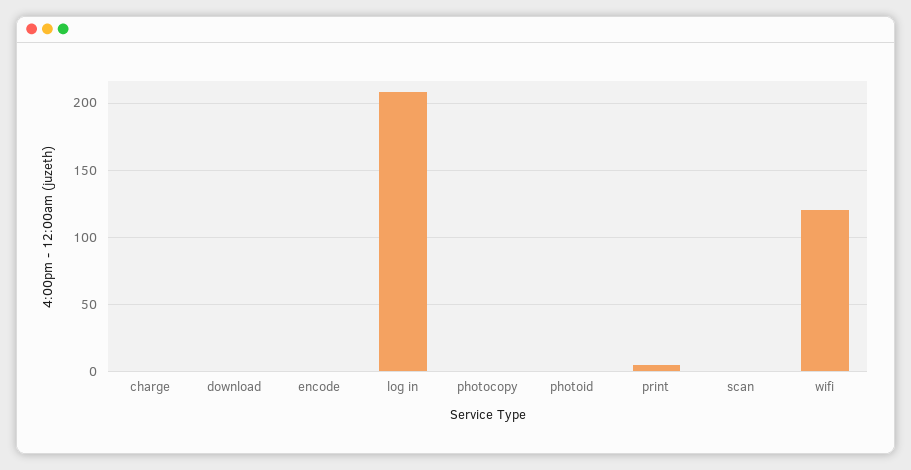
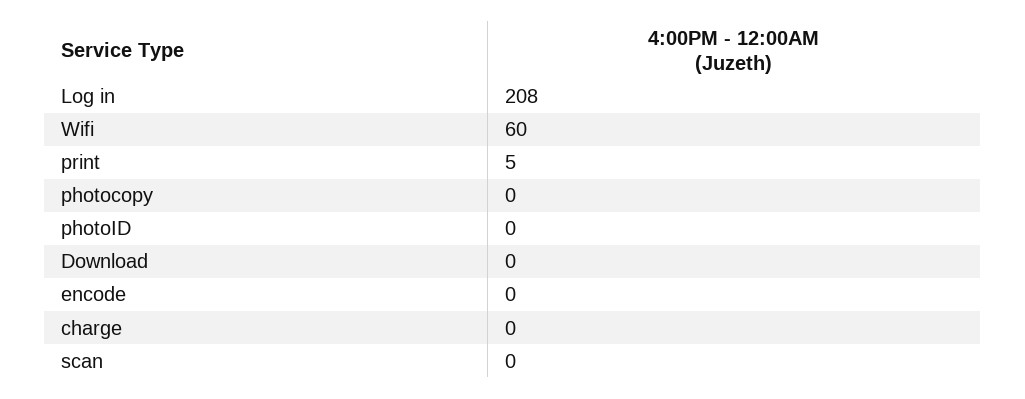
wifi: 120 -> 60

